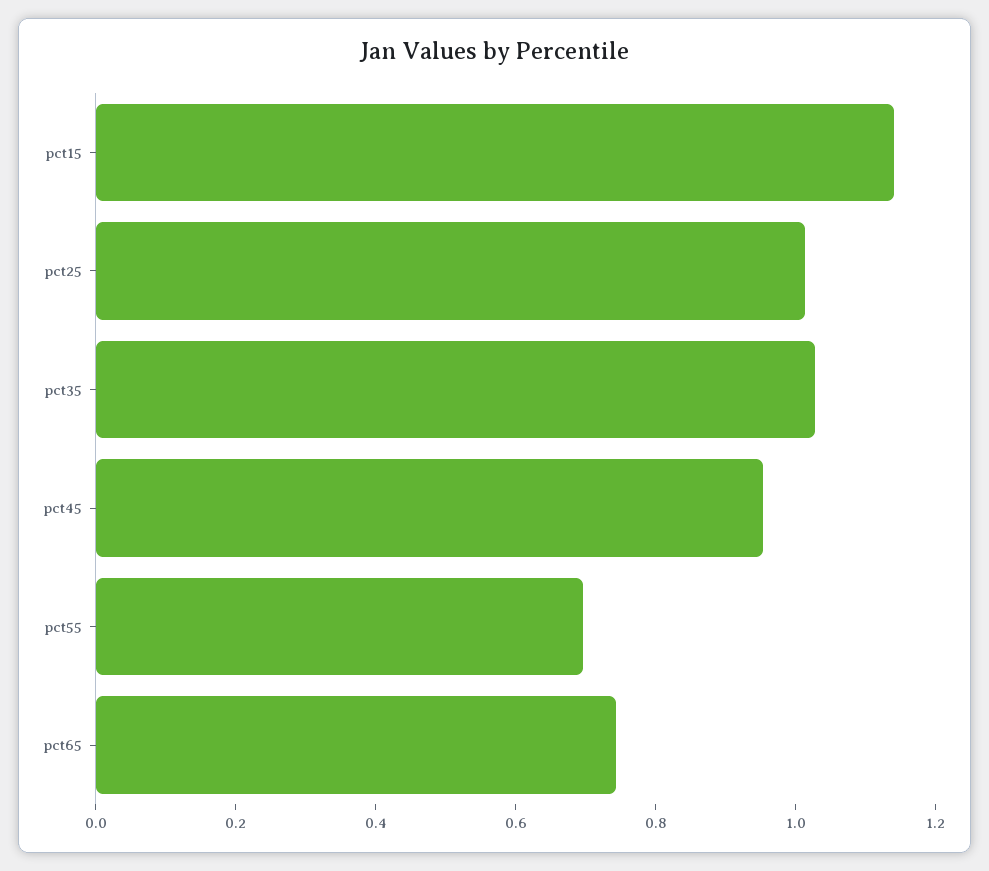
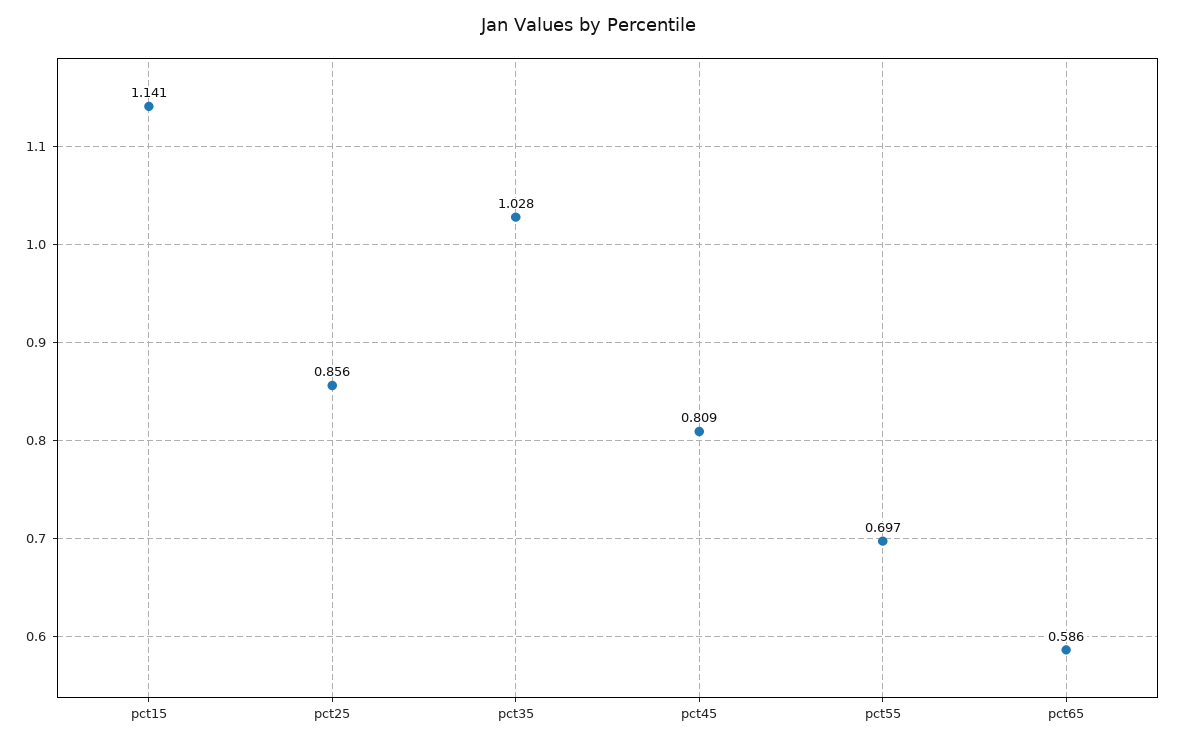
pct25: 1 -> 0.856
pct45: 0.95 -> 0.809
pct65: 0.75 -> 0.586

